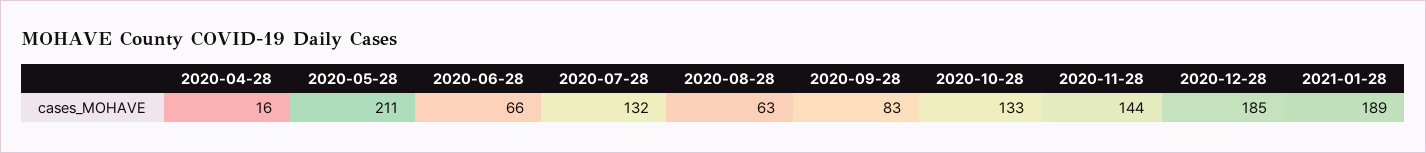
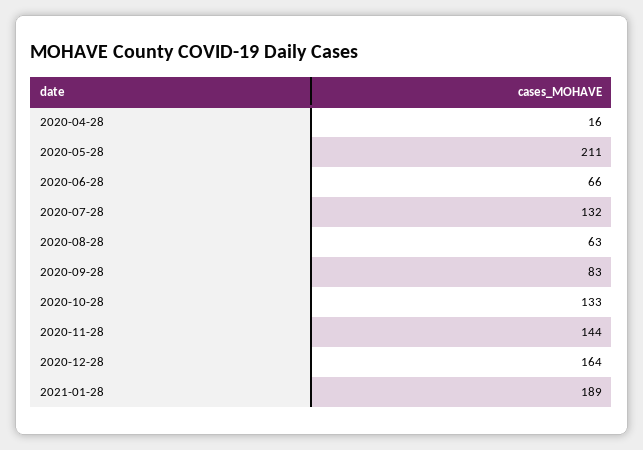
2020-12-28: 185 -> 164

